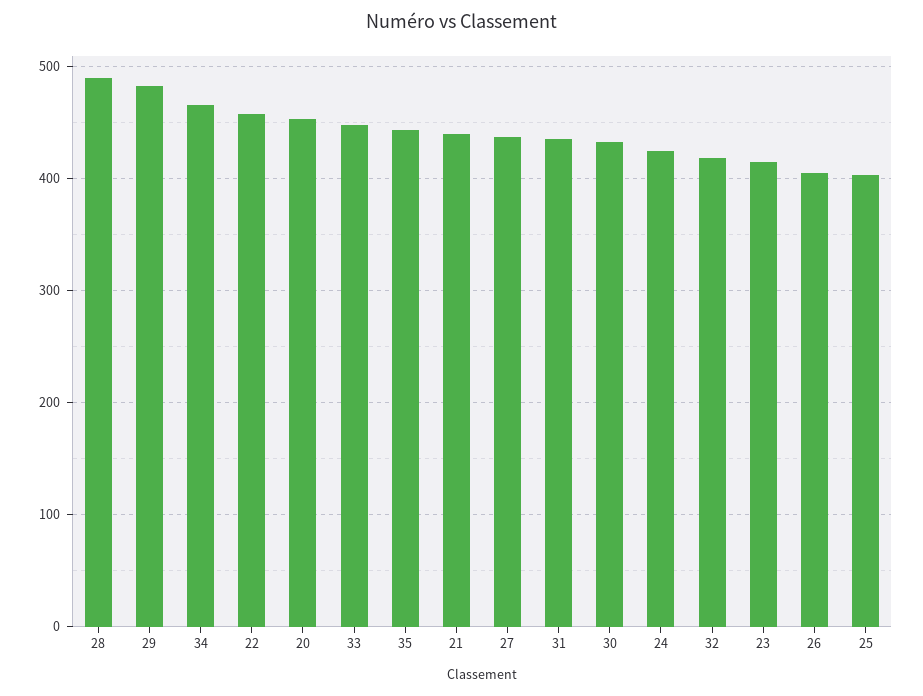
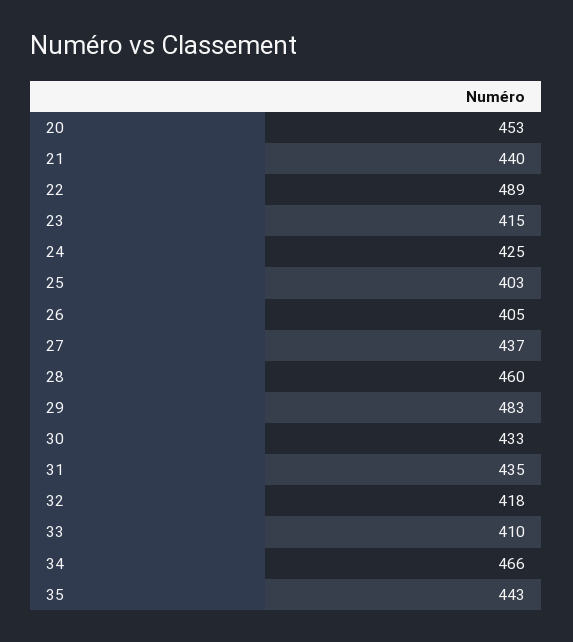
28: 490 -> 460
22: 460 -> 489
33: 450 -> 410

